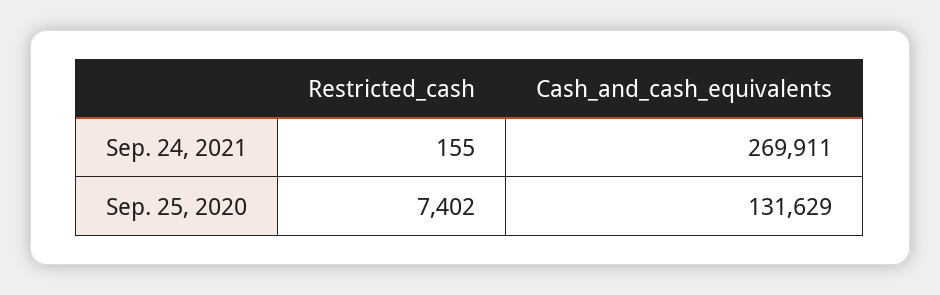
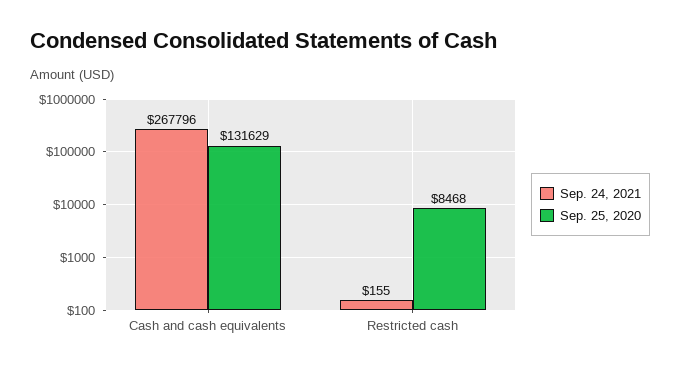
Sep. 24, 2021, Cash_and_cash_equivalents: 269911 -> 267796
Sep. 25, 2020, Restricted_cash: 7402 -> 8468

